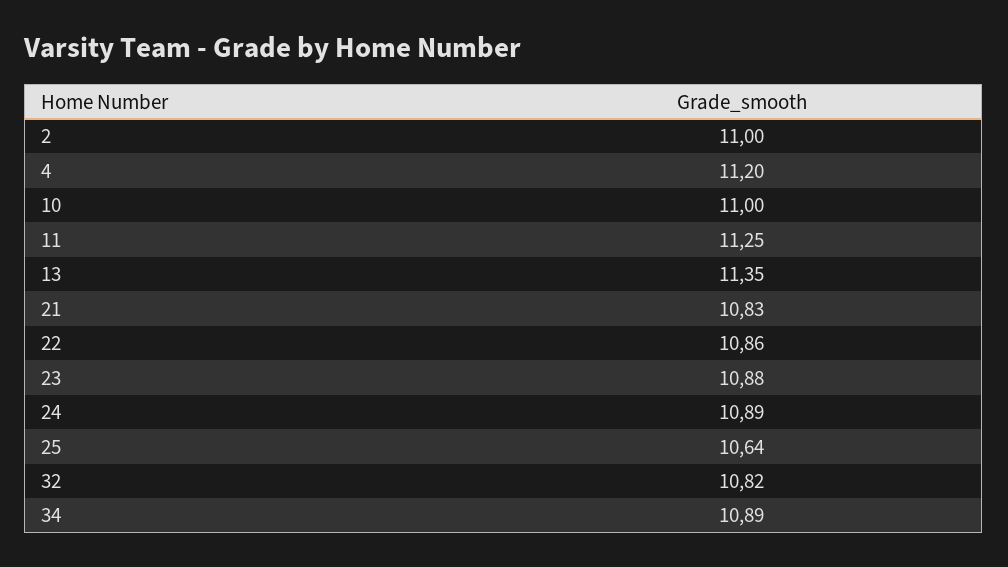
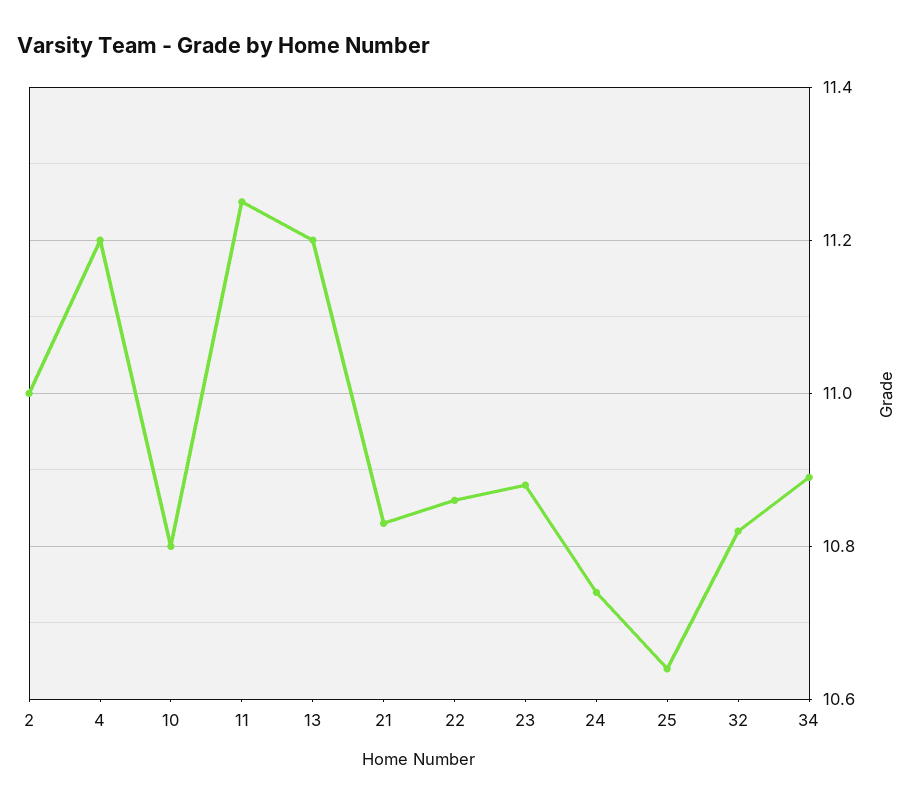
10: 11 -> 10.8
13: 11.35 -> 11.2
24: 10.89 -> 10.75

